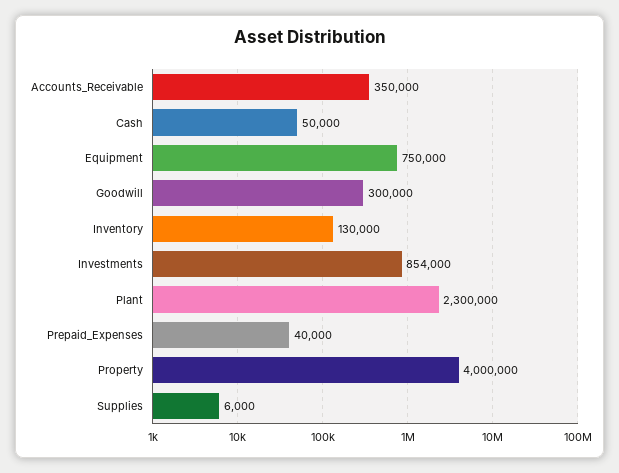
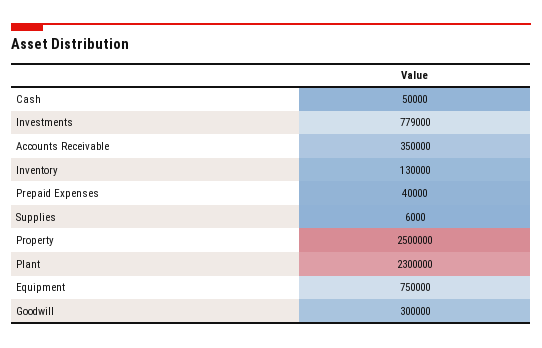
Investments: 854000 -> 779000
Property: 4000000 -> 2500000

